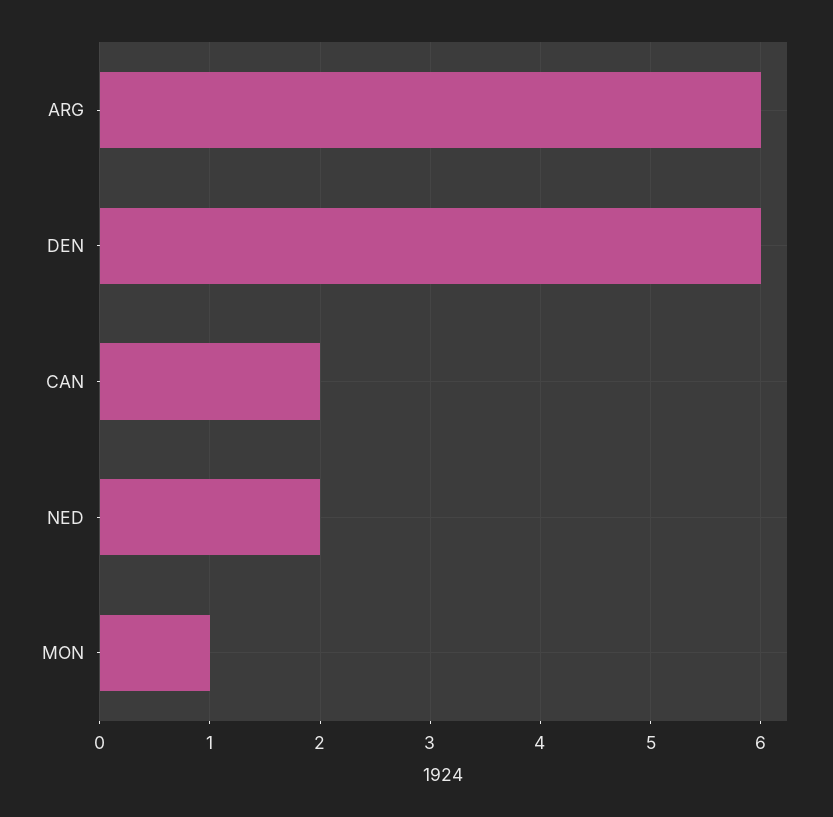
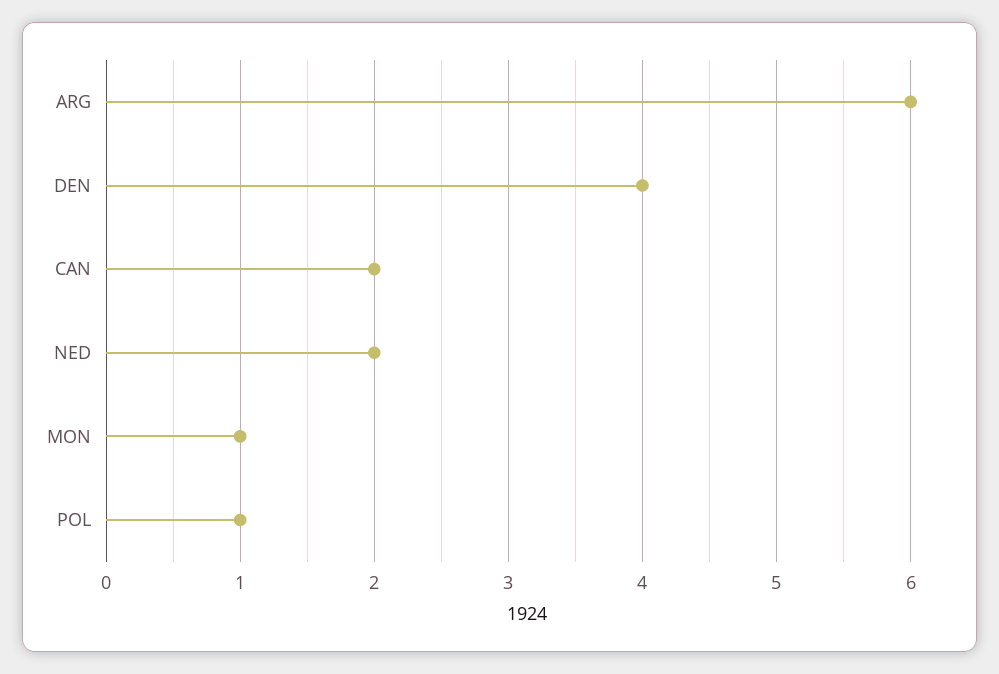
DEN: 6 -> 4
POL: none -> 1

